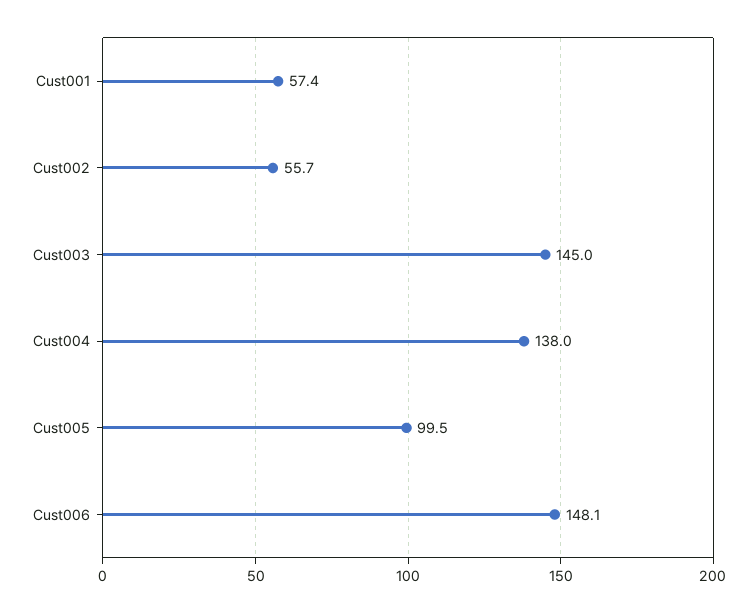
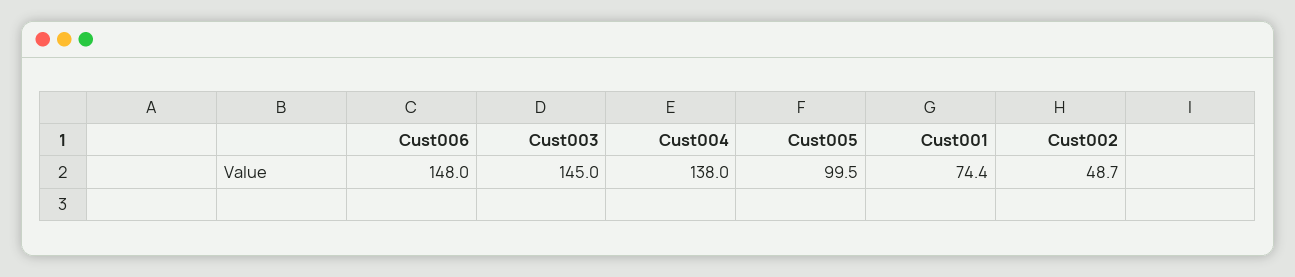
Cust001: 57.4 -> 74.4
Cust002: 55.7 -> 48.7
Cust006: 148.1 -> 148

